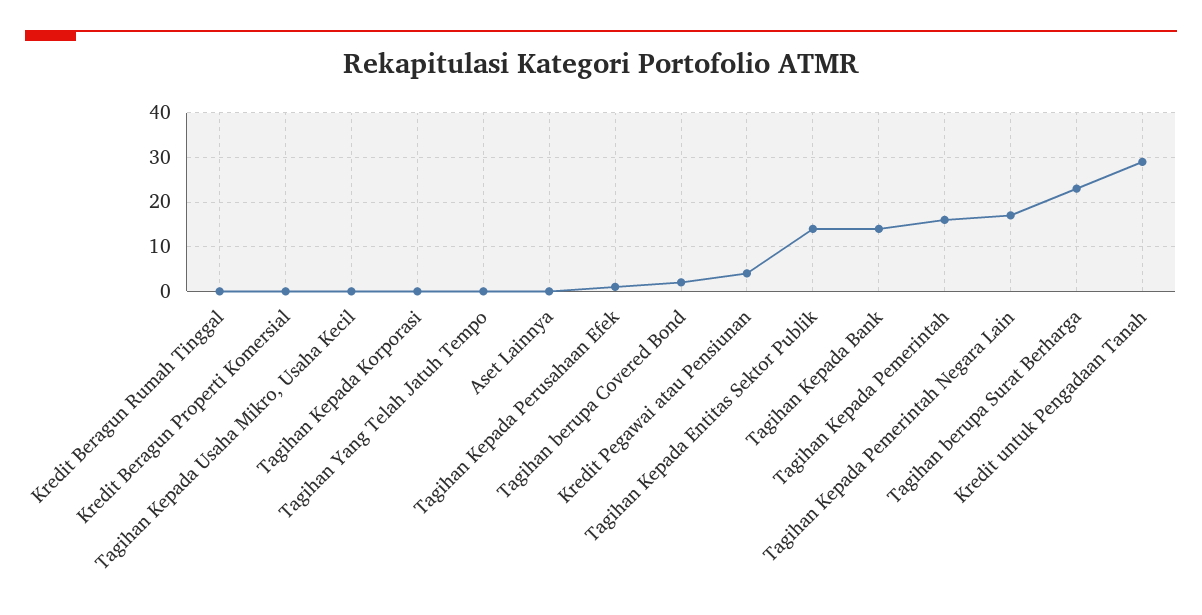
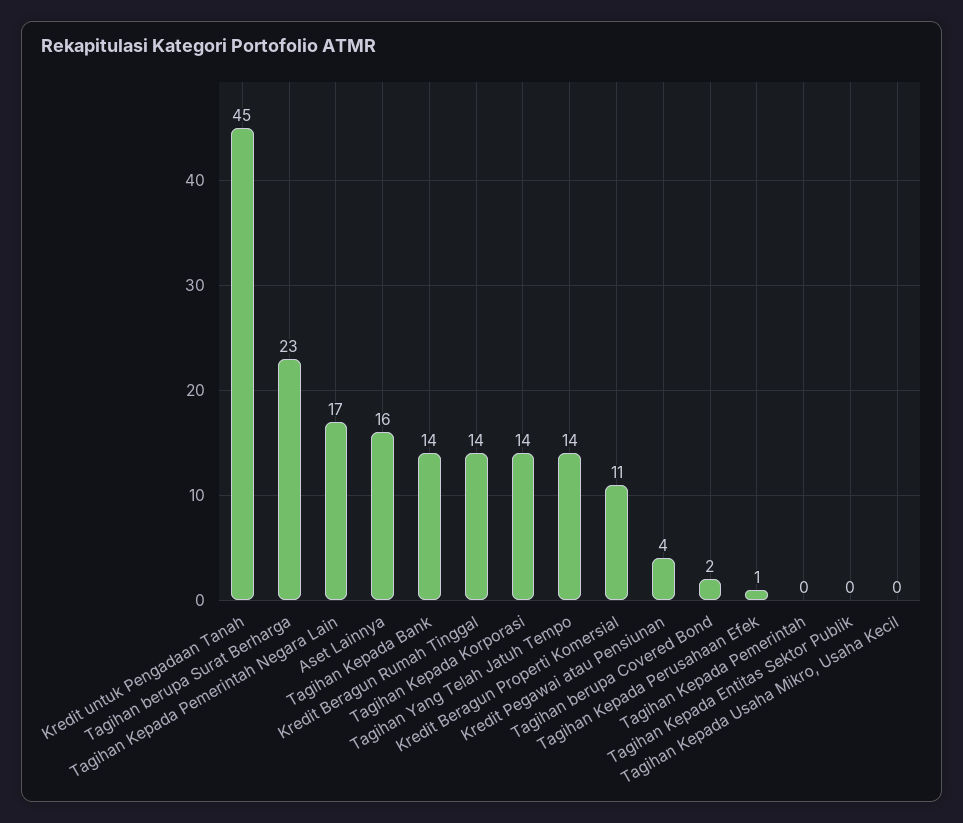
Kredit Beragun Rumah Tinggal: 0 -> 14
Kredit Beragun Properti Komersial: 0 -> 11
Tagihan Kepada Korporasi: 0 -> 14
Tagihan Yang Telah Jatuh Tempo: 0 -> 14
Aset Lainnya: 0 -> 16
Tagihan Kepada Entitas Sektor Publik: 15 -> 0
Tagihan Kepada Pemerintah: 15 -> 0
Kredit untuk Pengadaan Tanah: 30 -> 45

